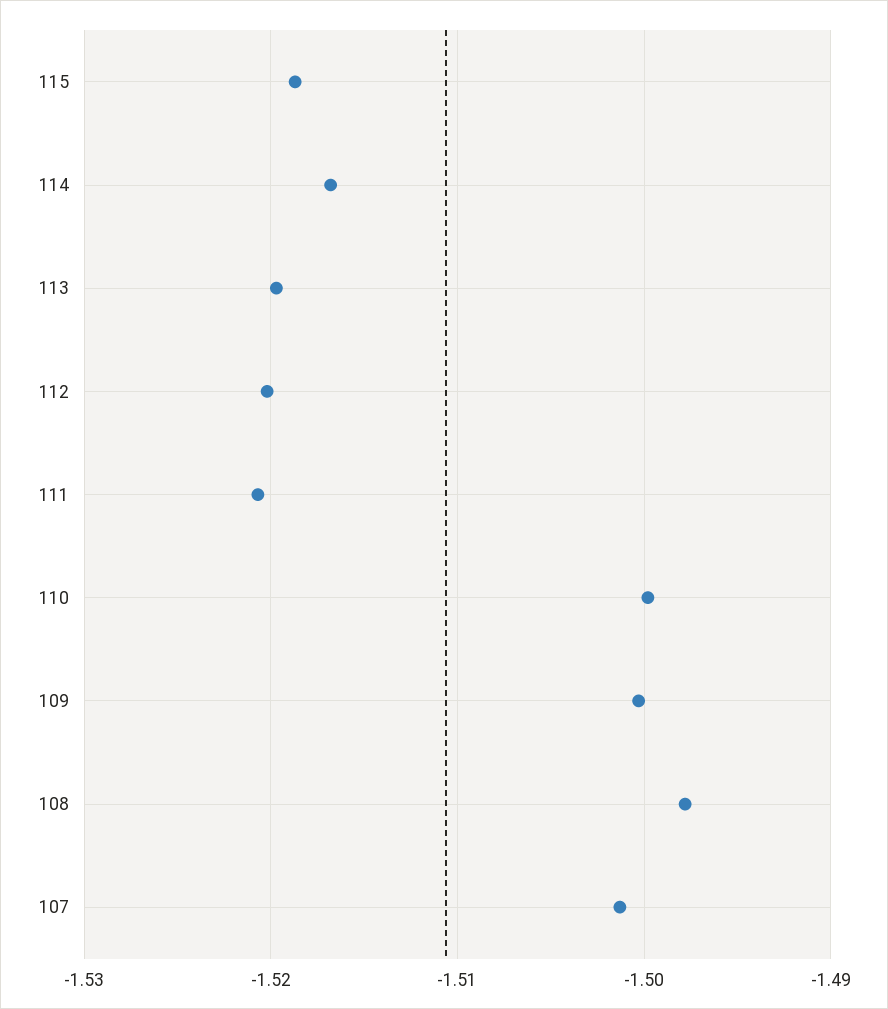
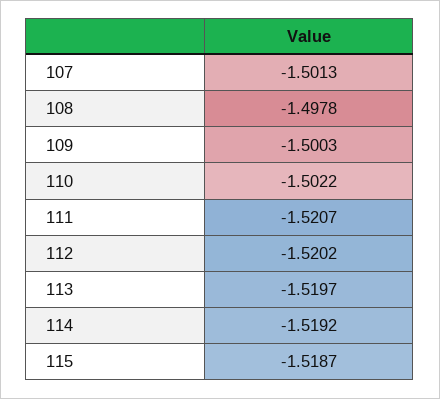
114: -1.517 -> -1.5192
110: -1.5 -> -1.5022

